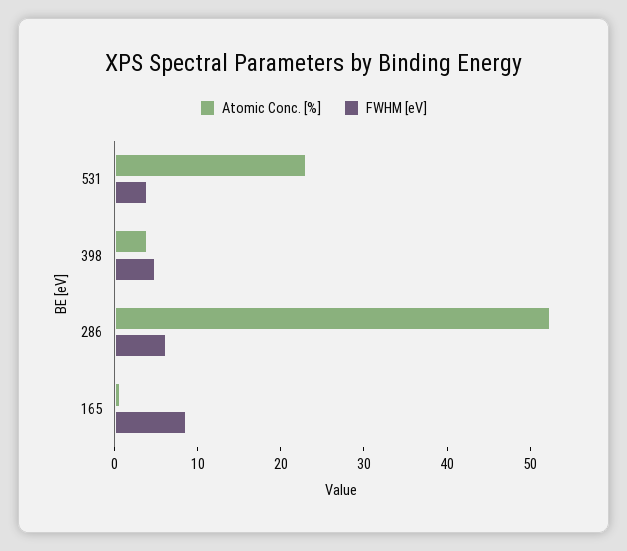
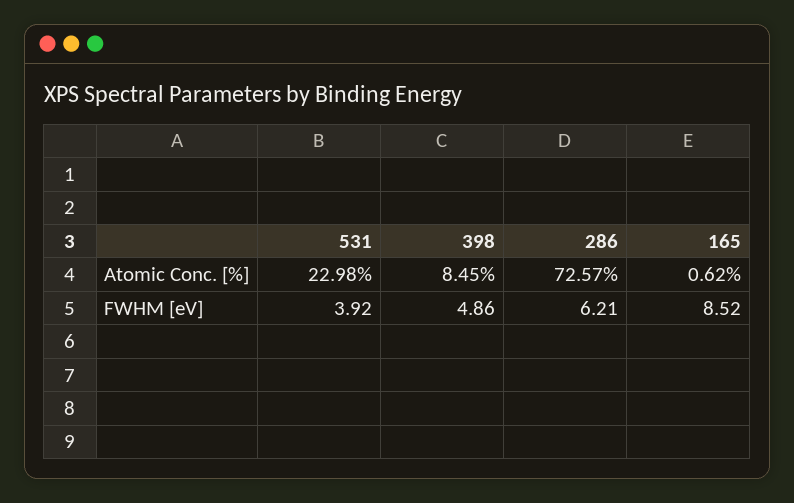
Atomic Conc. [%], 398: 4 -> 8.45
Atomic Conc. [%], 286: 52 -> 72.57

